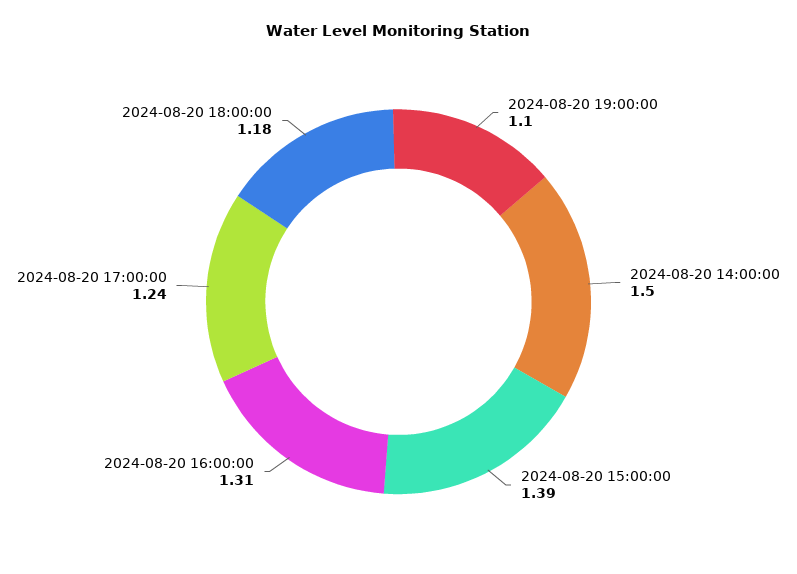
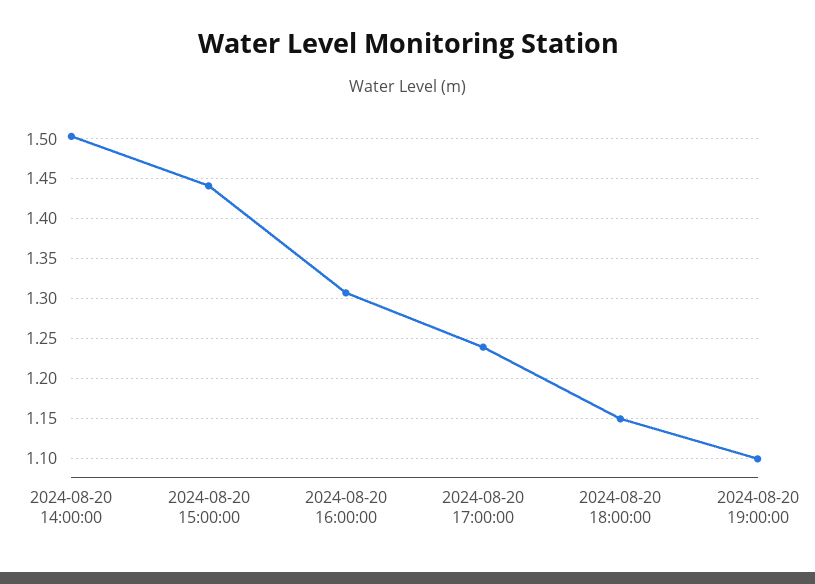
2024-08-20 15:00:00: 1.39 -> 1.44
2024-08-20 18:00:00: 1.18 -> 1.15

